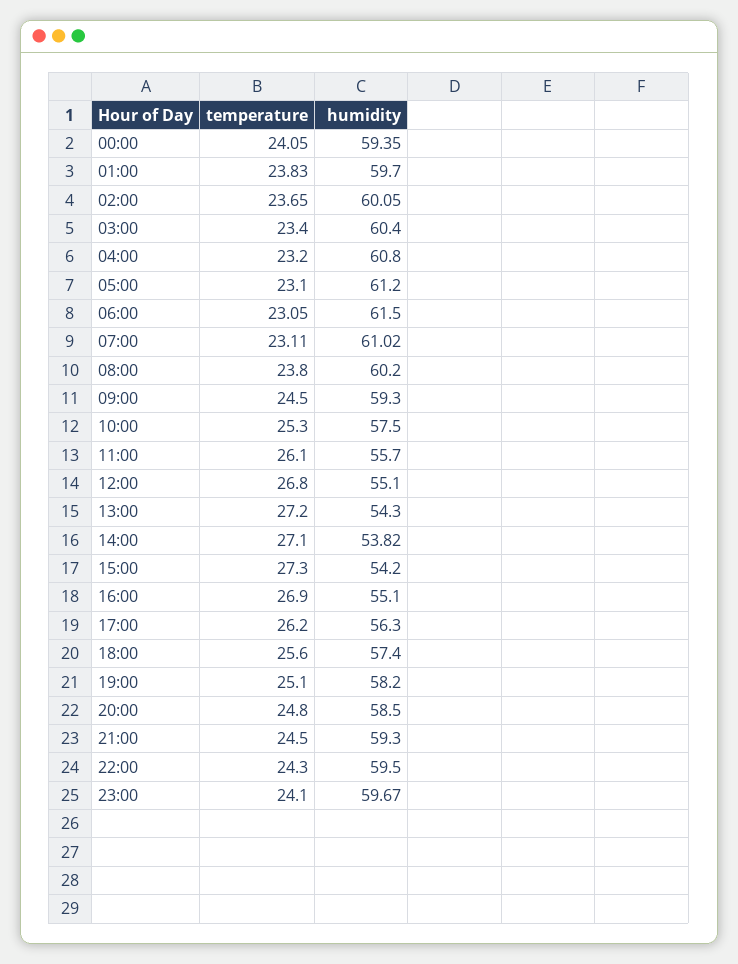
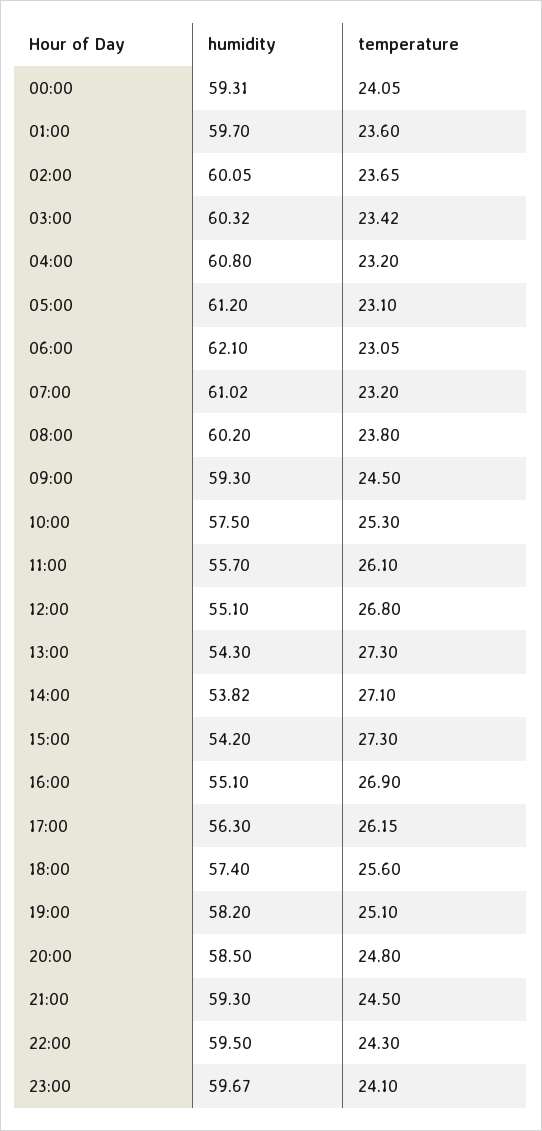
humidity, 00:00: 59.35 -> 59.31
temperature, 01:00: 23.83 -> 23.6
temperature, 03:00: 23.4 -> 23.42
humidity, 03:00: 60.4 -> 60.32
humidity, 06:00: 61.5 -> 62.1
temperature, 07:00: 23.11 -> 23.2
temperature, 13:00: 27.2 -> 27.3
temperature, 17:00: 26.2 -> 26.15

